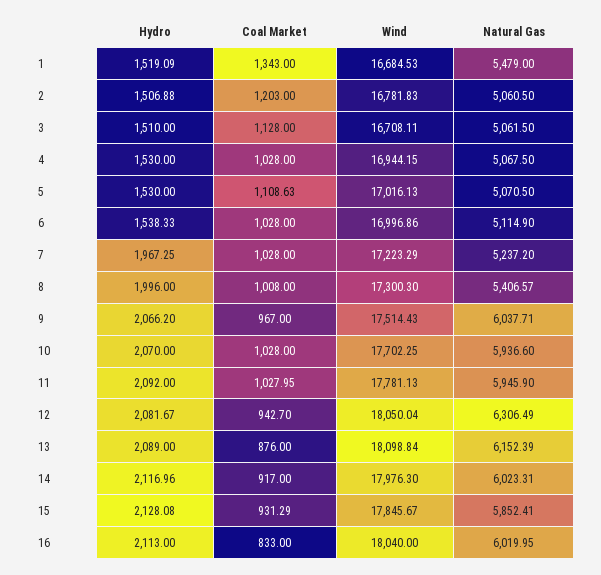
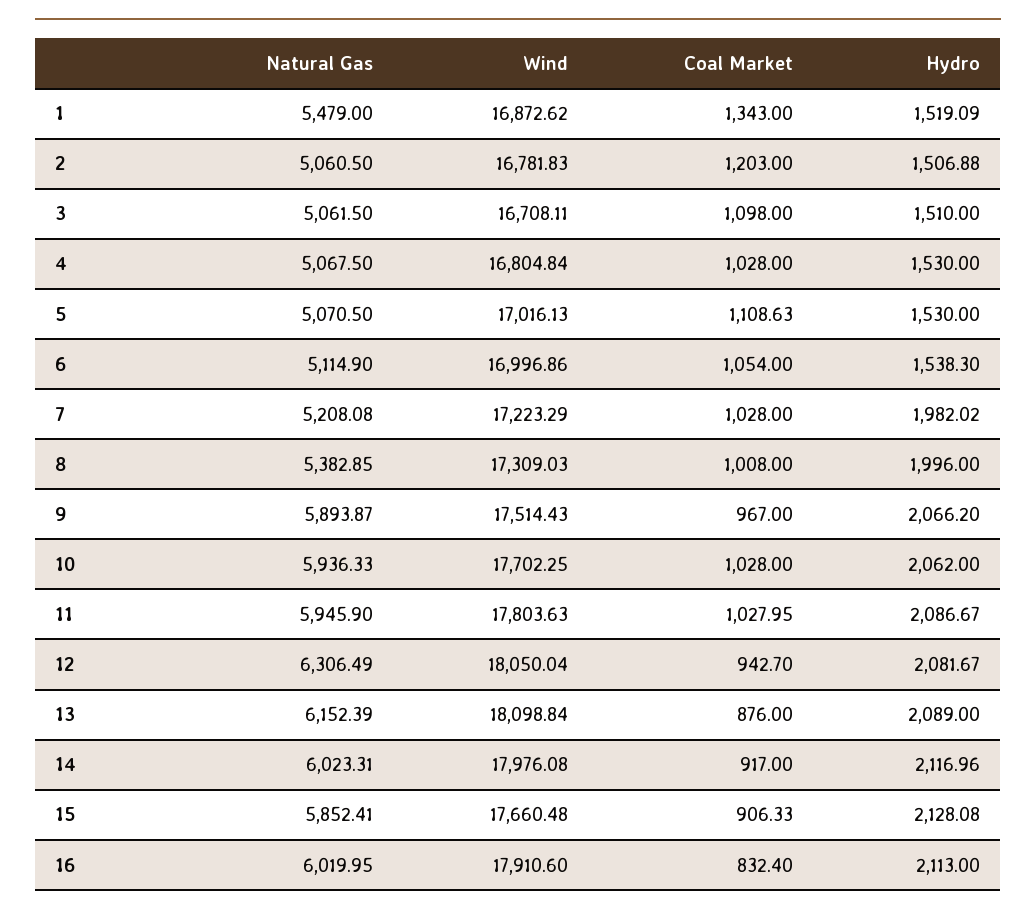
Wind, 1: 16684.53 -> 16872.62
Coal Market, 3: 1128 -> 1098
Wind, 4: 16944.15 -> 16804.84
Hydro, 6: 1538.33 -> 1538.3
Coal Market, 6: 1028 -> 1054
Hydro, 7: 1967.25 -> 1982.02
Natural Gas, 7: 5237.2 -> 5208.08
Wind, 8: 17300.3 -> 17309.03
Natural Gas, 8: 5406.57 -> 5382.85
Natural Gas, 9: 6037.71 -> 5893.87
Hydro, 10: 2070 -> 2062
Natural Gas, 10: 5936.6 -> 5936.33
Hydro, 11: 2092 -> 2086.67
Wind, 11: 17781.13 -> 17803.63
Wind, 14: 17976.3 -> 17976.08
Coal Market, 15: 931.29 -> 906.33
Wind, 15: 17845.67 -> 17660.48
Coal Market, 16: 833 -> 832.4
Wind, 16: 18040 -> 17910.6

